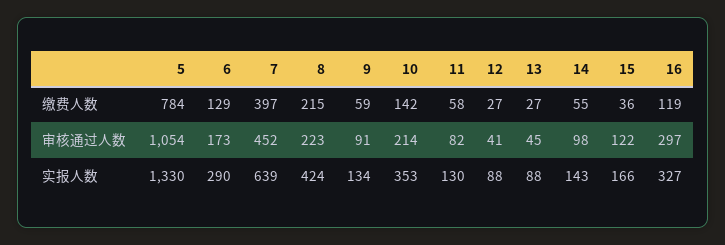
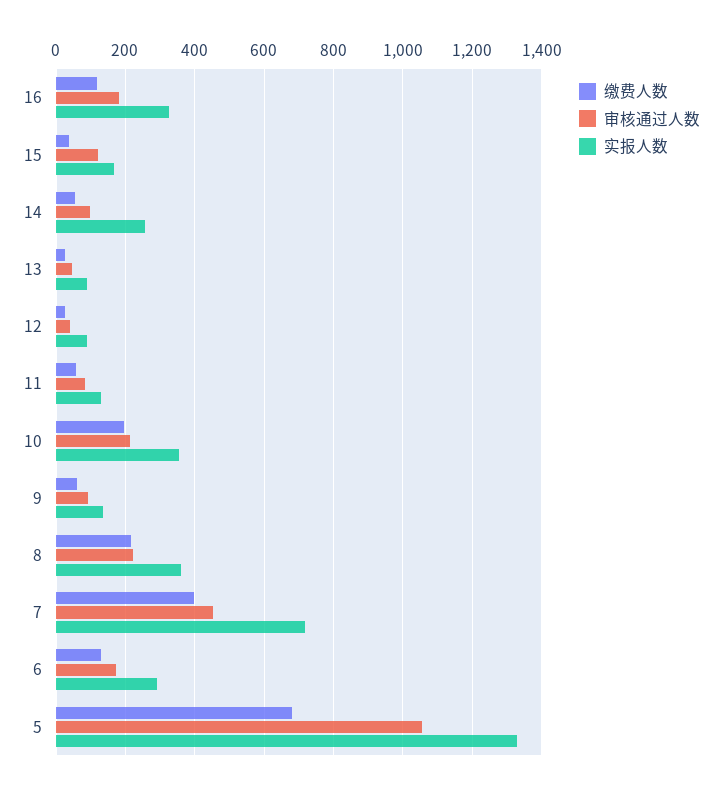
缴费人数, 5: 784 -> 680
缴费人数, 10: 142 -> 200
审核通过人数, 16: 297 -> 180
实报人数, 7: 639 -> 720
实报人数, 8: 424 -> 360
实报人数, 14: 143 -> 260

